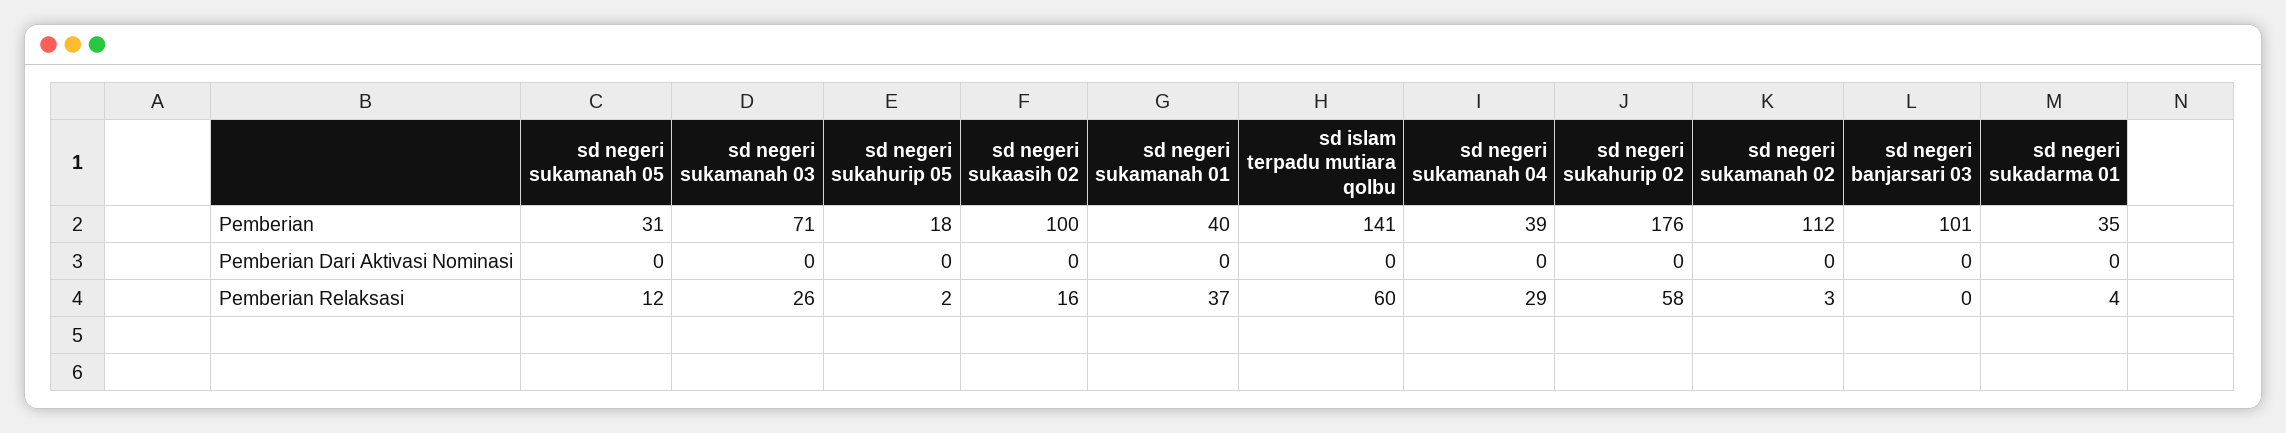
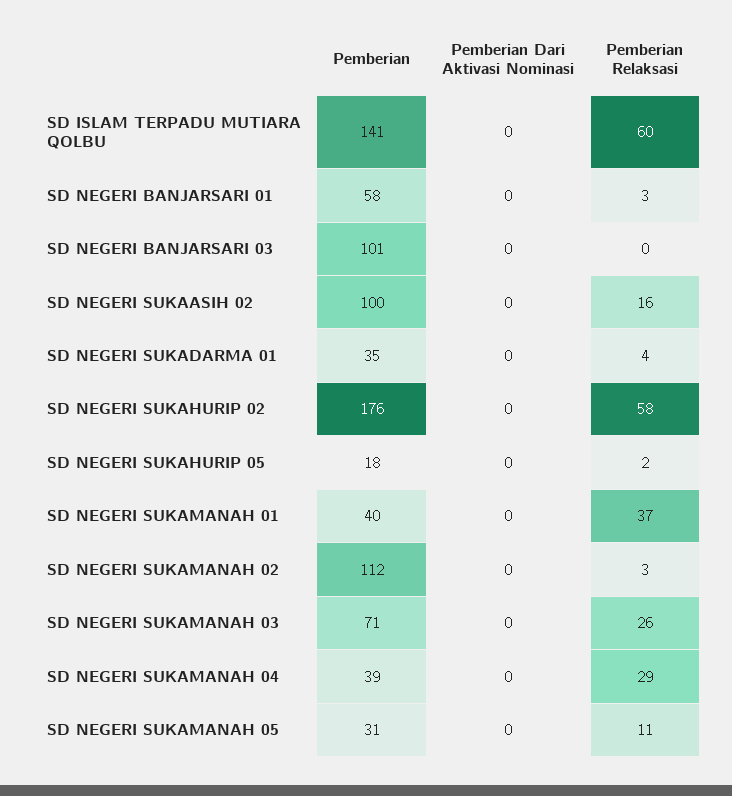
sd negeri sukamanah 05, Pemberian Relaksasi: 12 -> 11
SD NEGERI BANJARSARI 01, Pemberian: none -> 58
SD NEGERI BANJARSARI 01, Pemberian Dari Aktivasi Nominasi: none -> 0
SD NEGERI BANJARSARI 01, Pemberian Relaksasi: none -> 3

